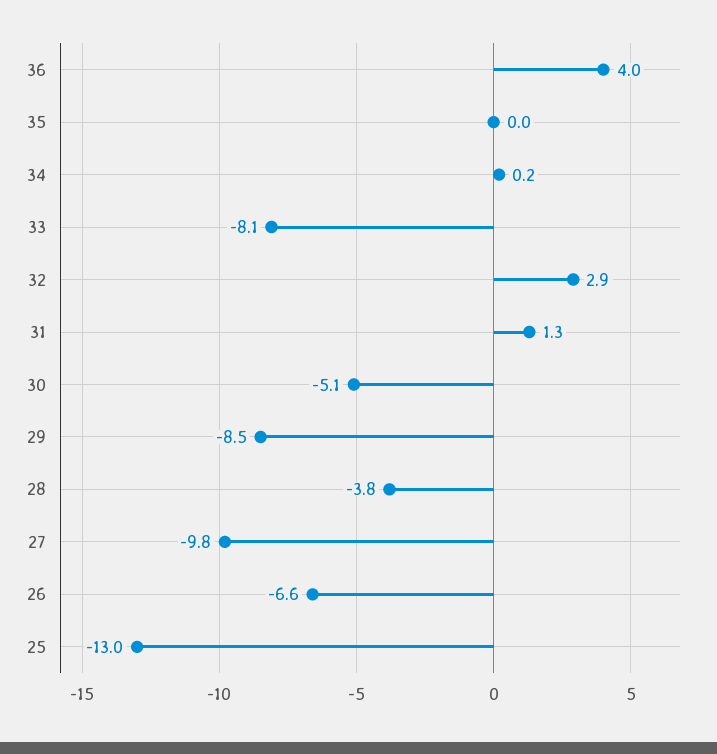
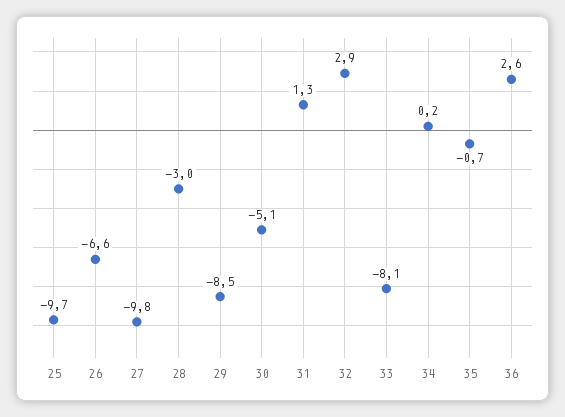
36: 4 -> 2.6
35: 0 -> -0.7
28: -3.8 -> -3
25: -13 -> -9.7

